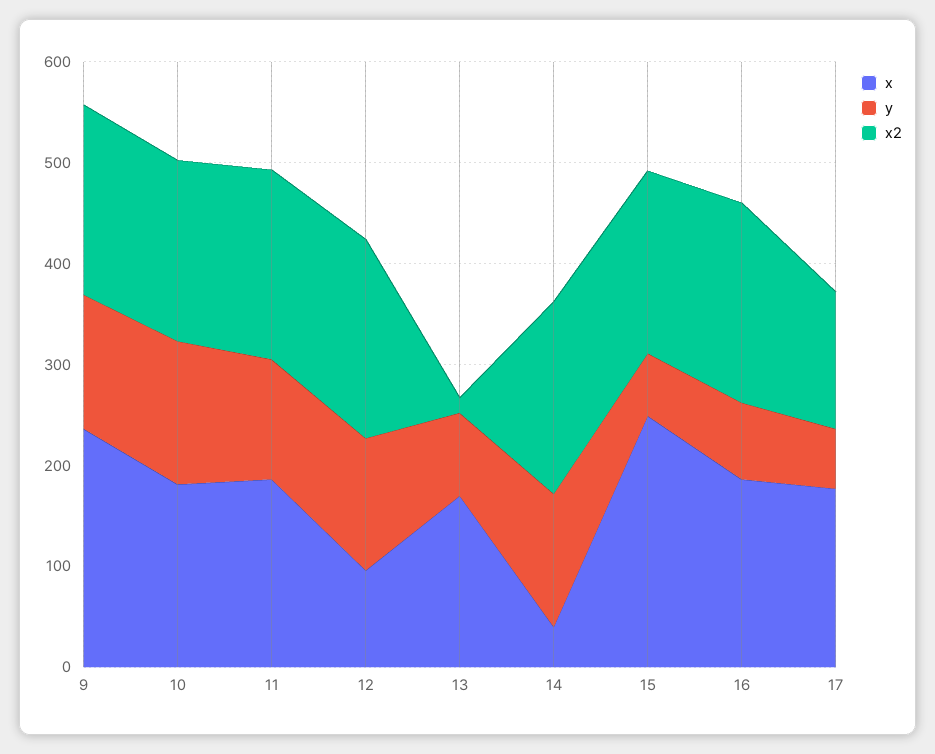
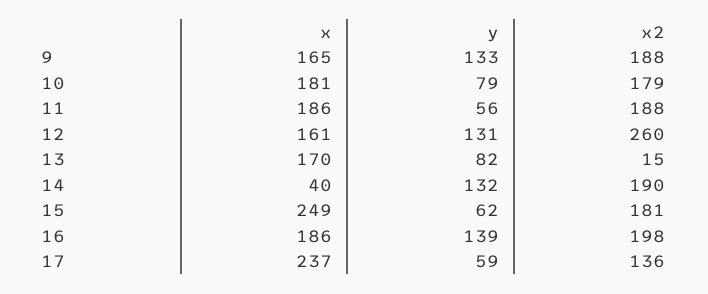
x, 9: 240 -> 165
y, 10: 140 -> 79
y, 11: 120 -> 56
x, 12: 100 -> 161
x2, 12: 200 -> 260
y, 16: 80 -> 139
x, 17: 180 -> 237

